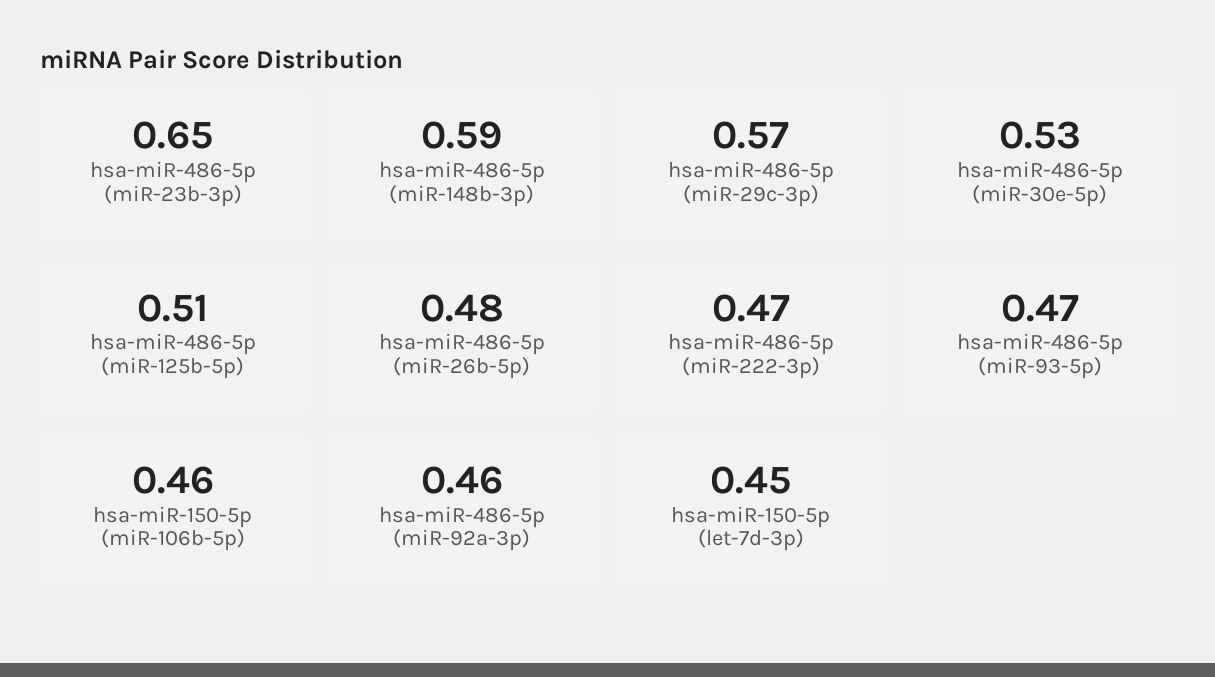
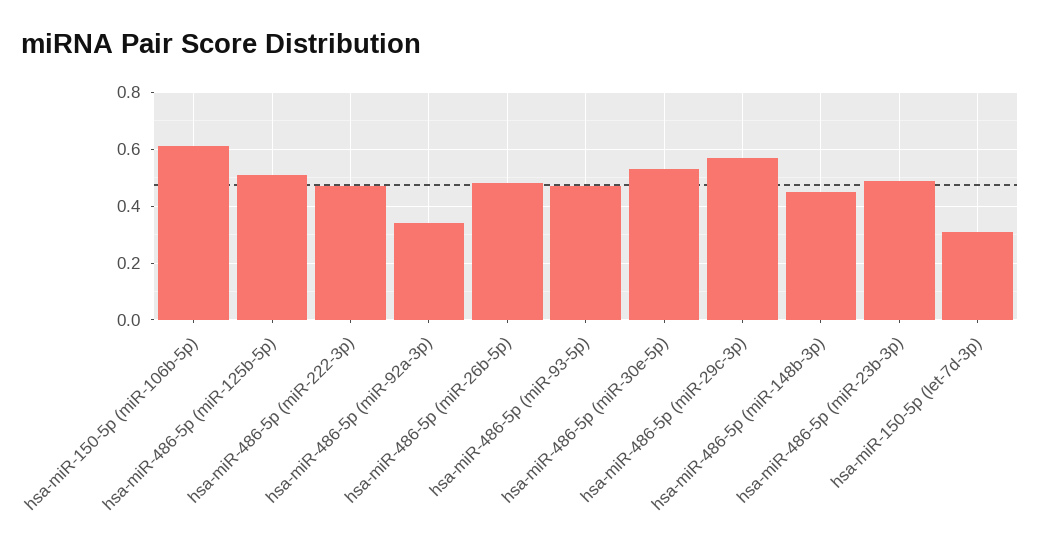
hsa-miR-486-5p (miR-23b-3p): 0.65 -> 0.5
hsa-miR-486-5p (miR-148b-3p): 0.59 -> 0.45
hsa-miR-150-5p (miR-106b-5p): 0.46 -> 0.6
hsa-miR-486-5p (miR-92a-3p): 0.46 -> 0.35
hsa-miR-150-5p (let-7d-3p): 0.45 -> 0.3

